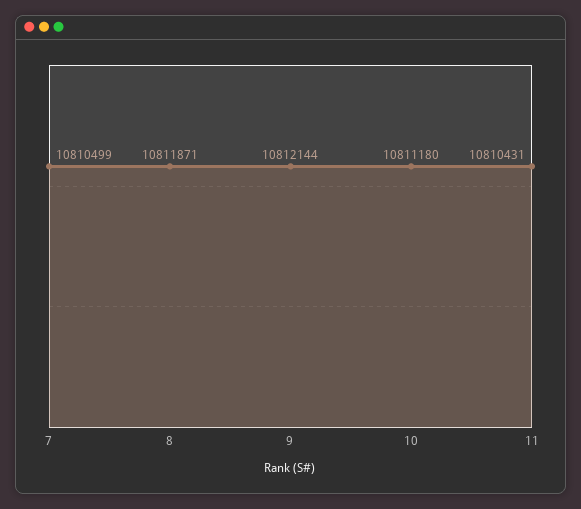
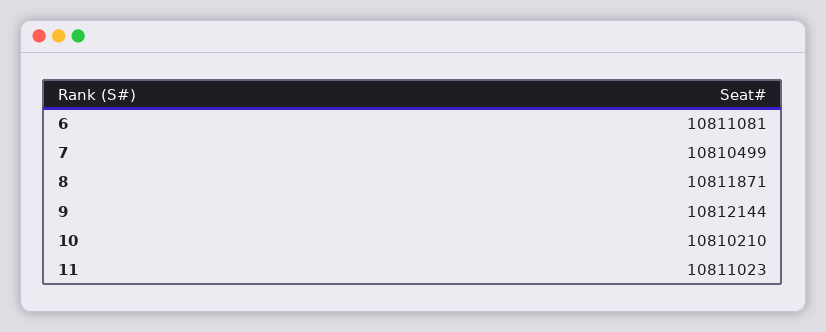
10: 10811180 -> 10810210
11: 10810431 -> 10811023
6: none -> 10811081

